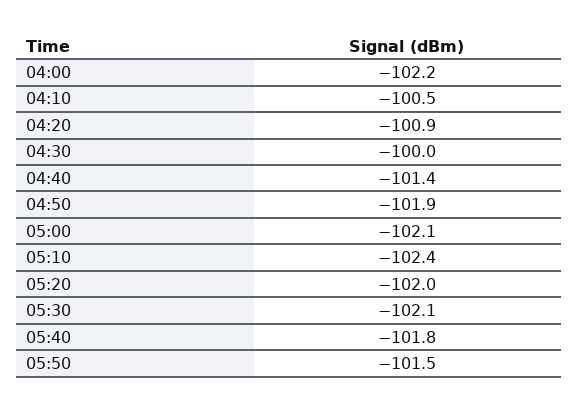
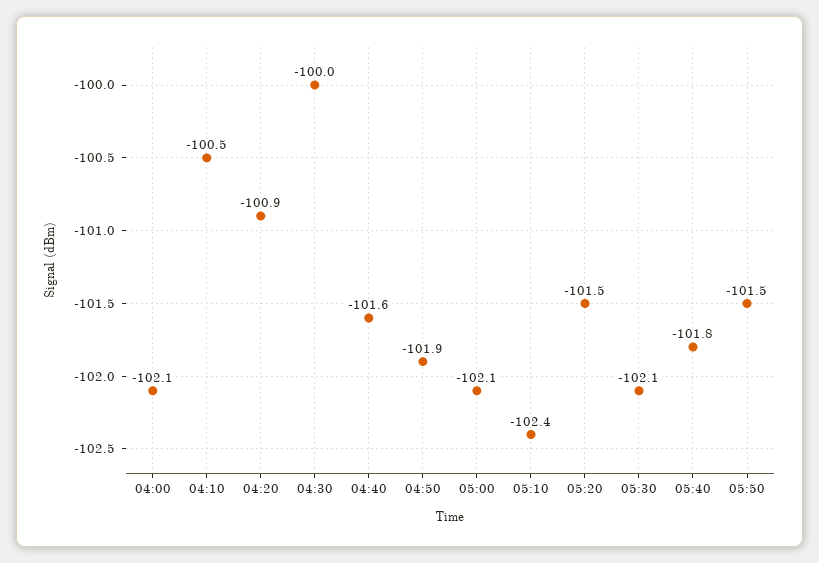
04:00: -102.2 -> -102.1
04:40: -101.4 -> -101.6
05:20: -102 -> -101.5

